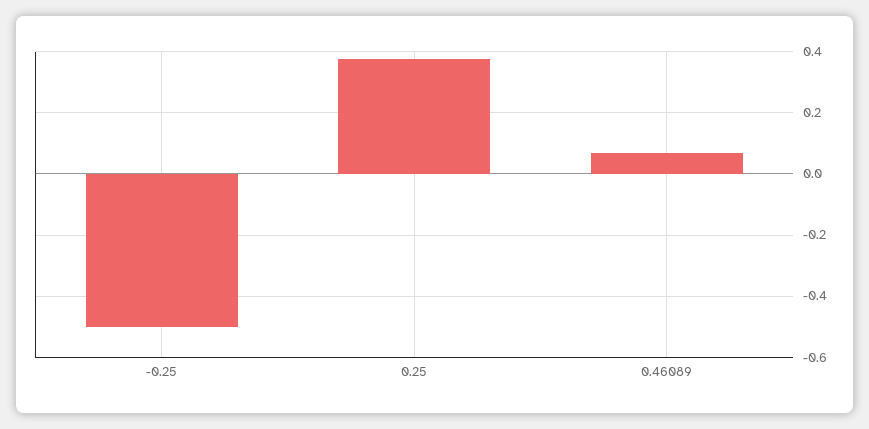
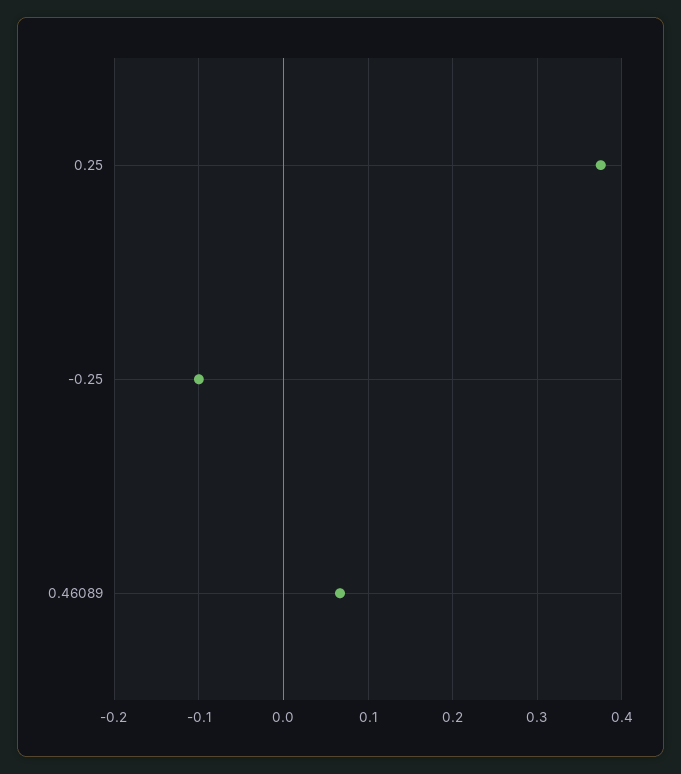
-0.25: -0.5 -> -0.1

